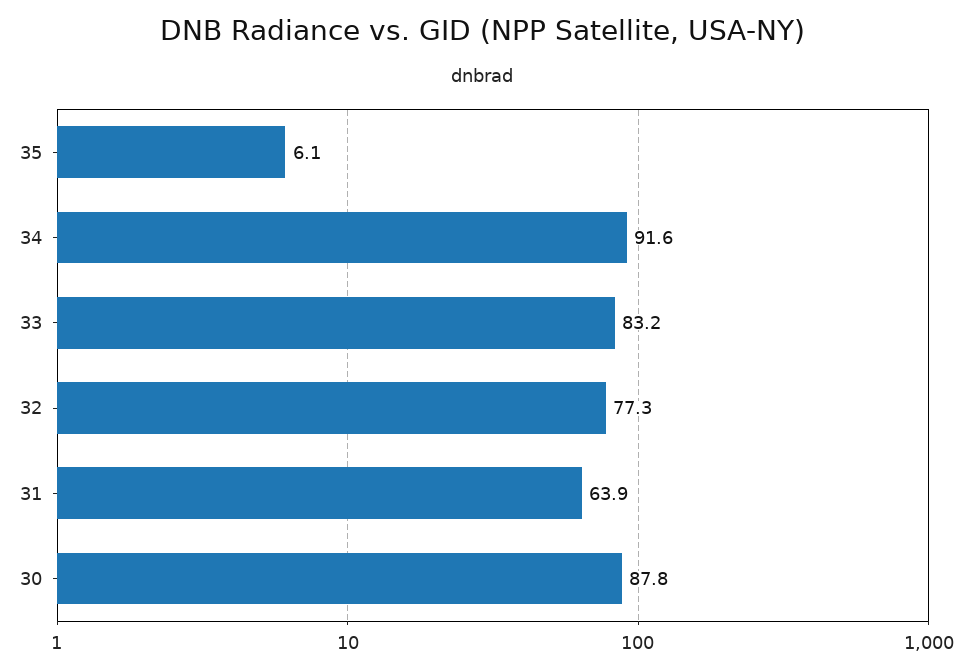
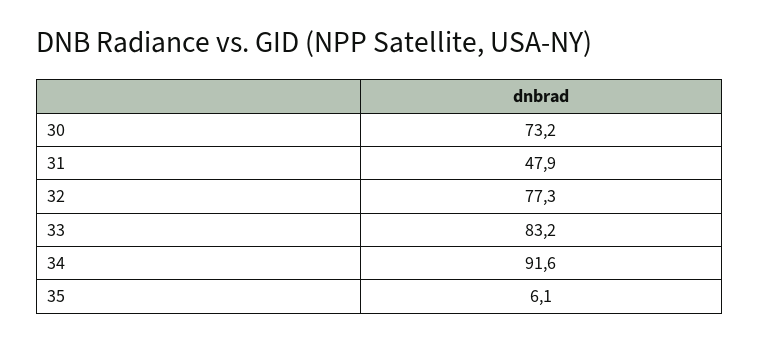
31: 63.9 -> 47.9
30: 87.8 -> 73.2

